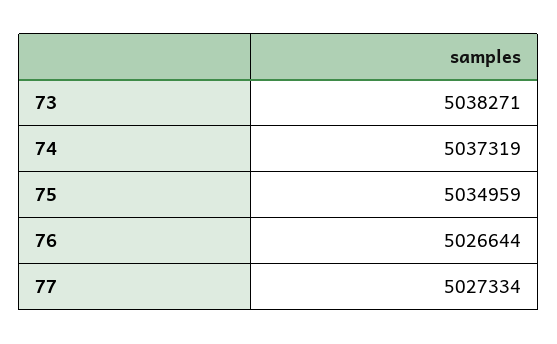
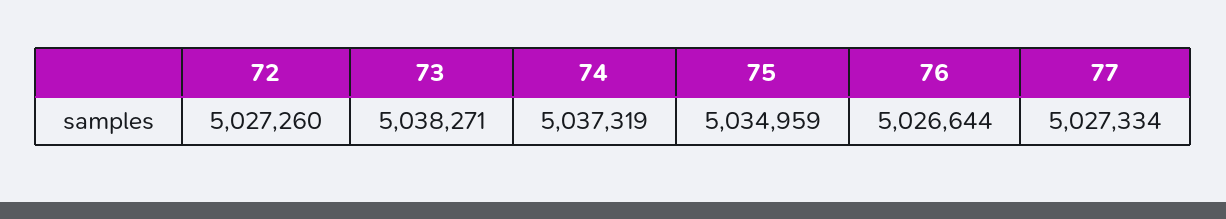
72: none -> 5027260

